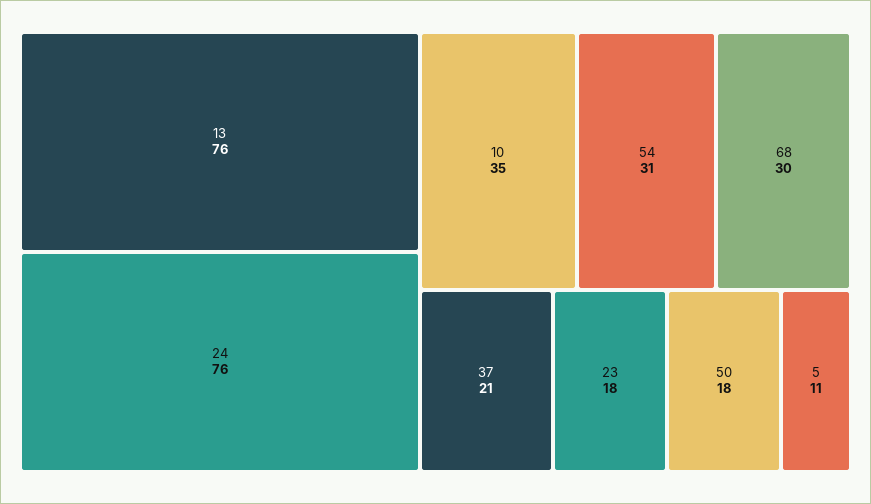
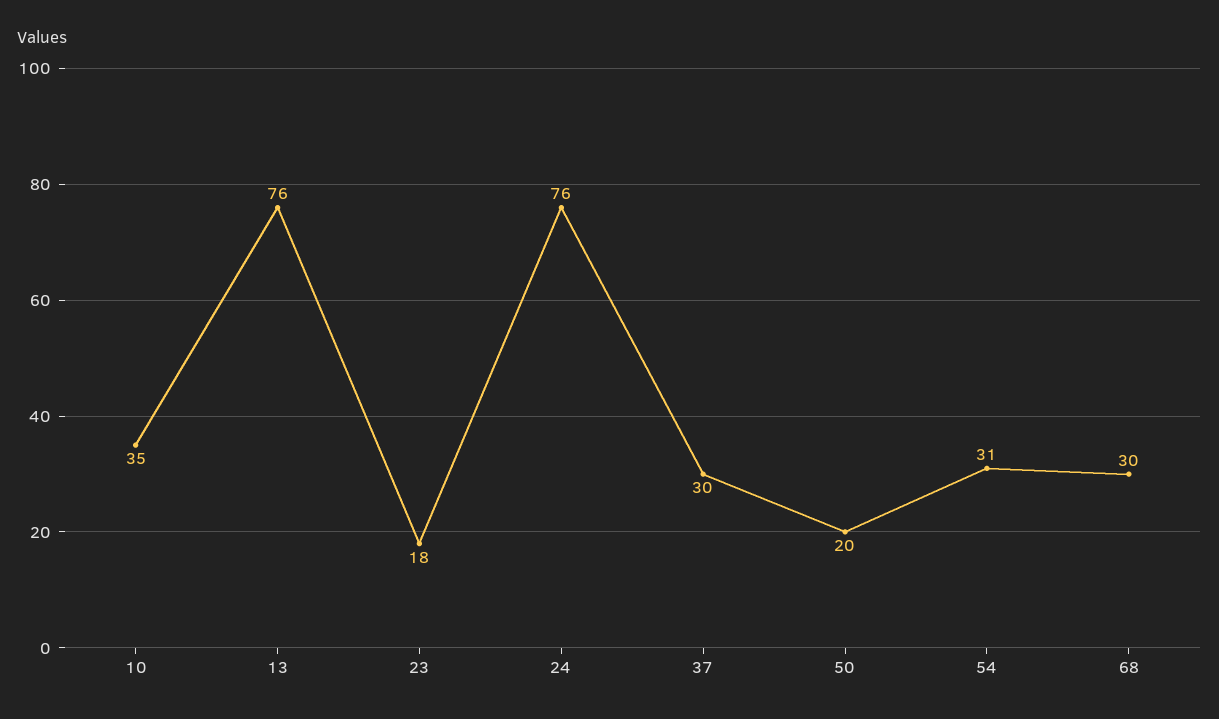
37: 21 -> 30
50: 18 -> 20
5: 11 -> none

